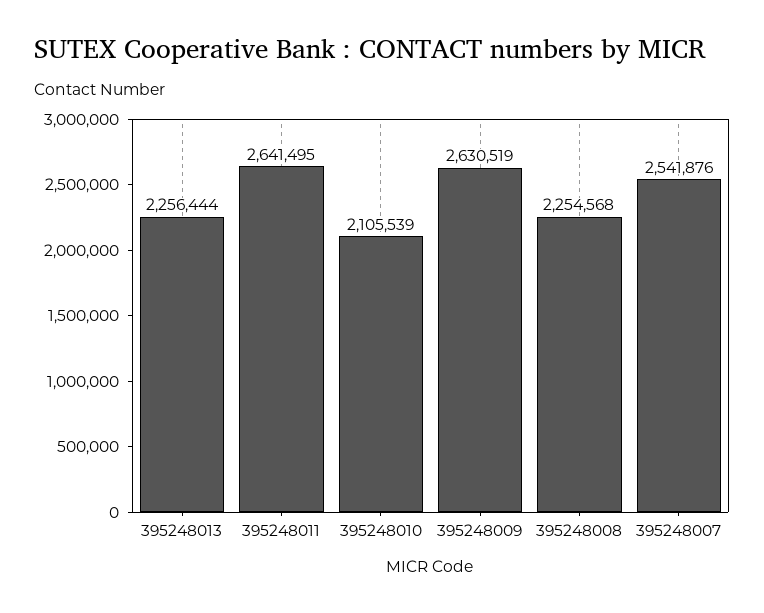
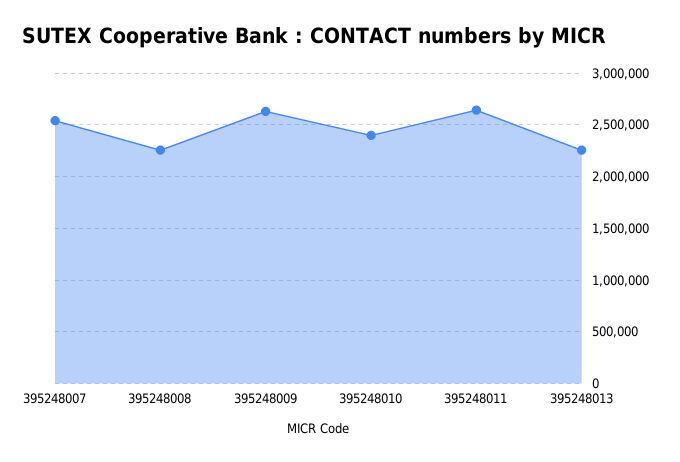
395248010: 2105539 -> 2400000

